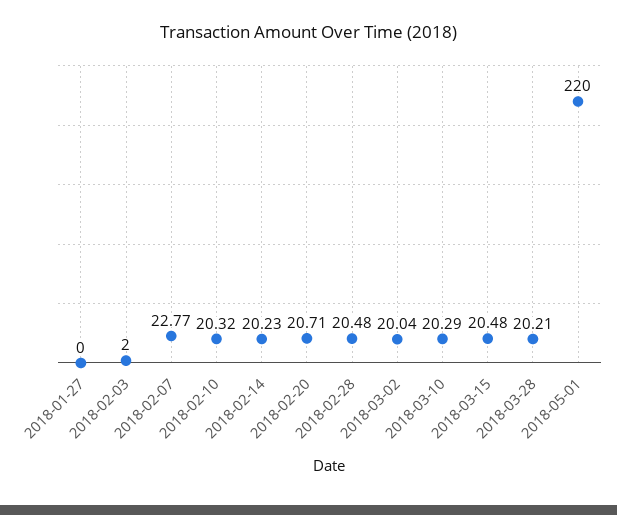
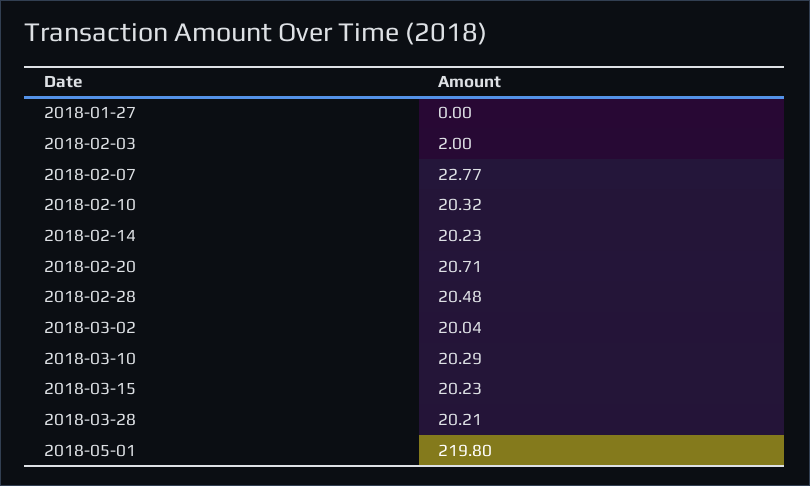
2018-03-15: 20.48 -> 20.23
2018-05-01: 220 -> 219.8

